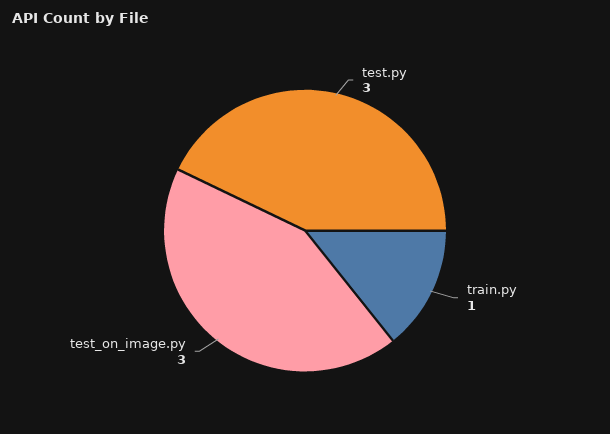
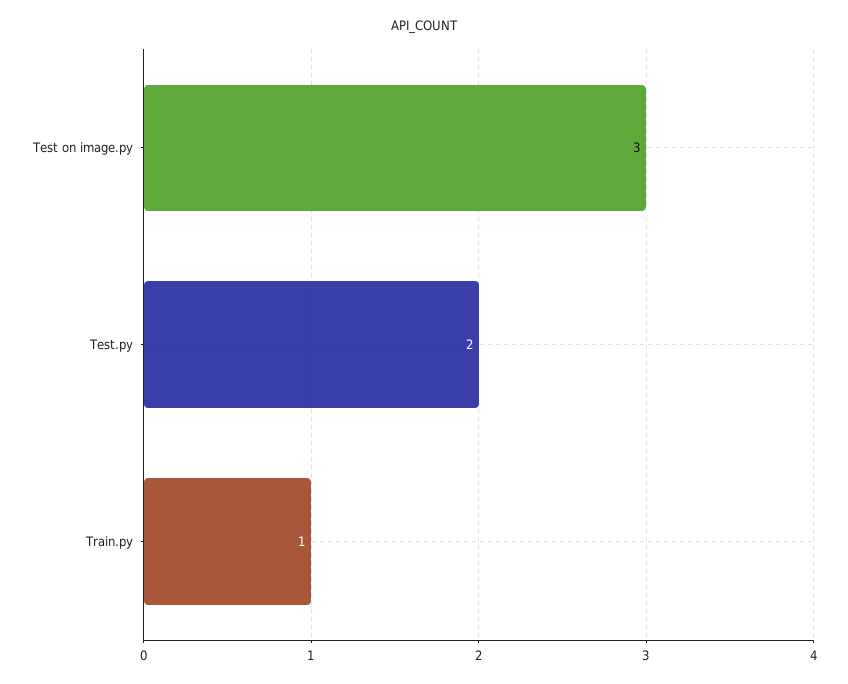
test.py: 3 -> 2

